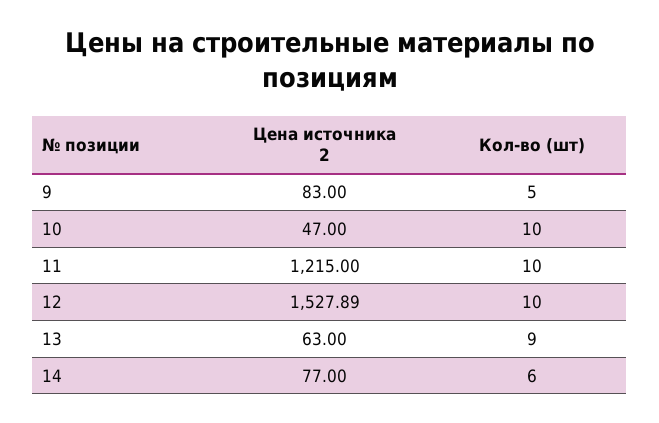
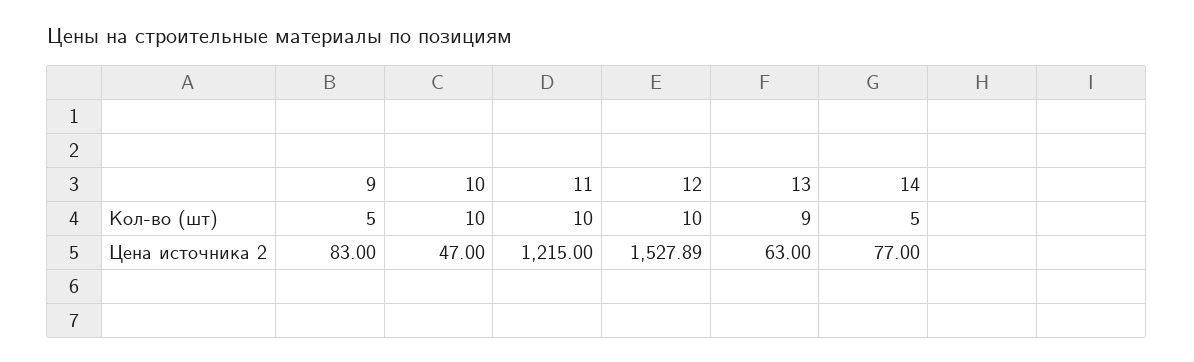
Кол-во (шт), 14: 6 -> 5

